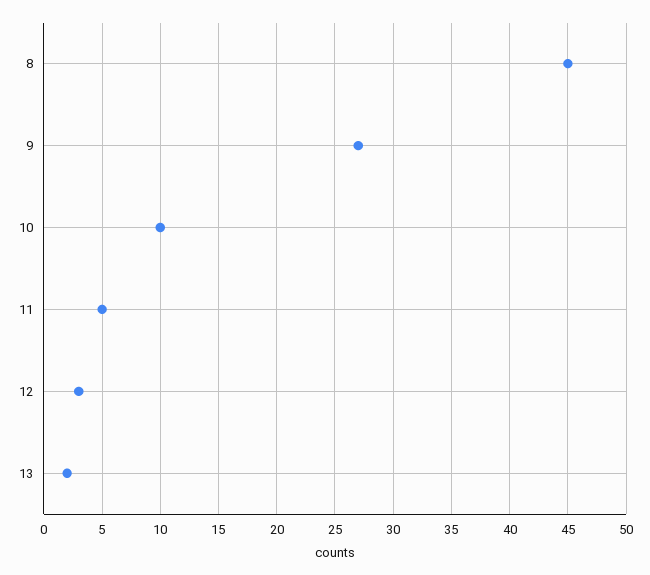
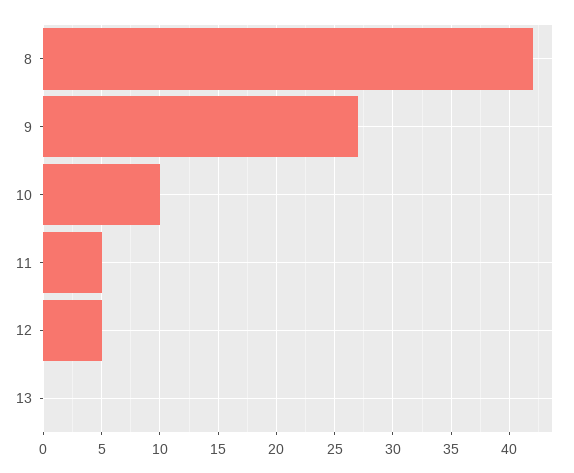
8: 45 -> 42
12: 3 -> 5
13: 2 -> 0

